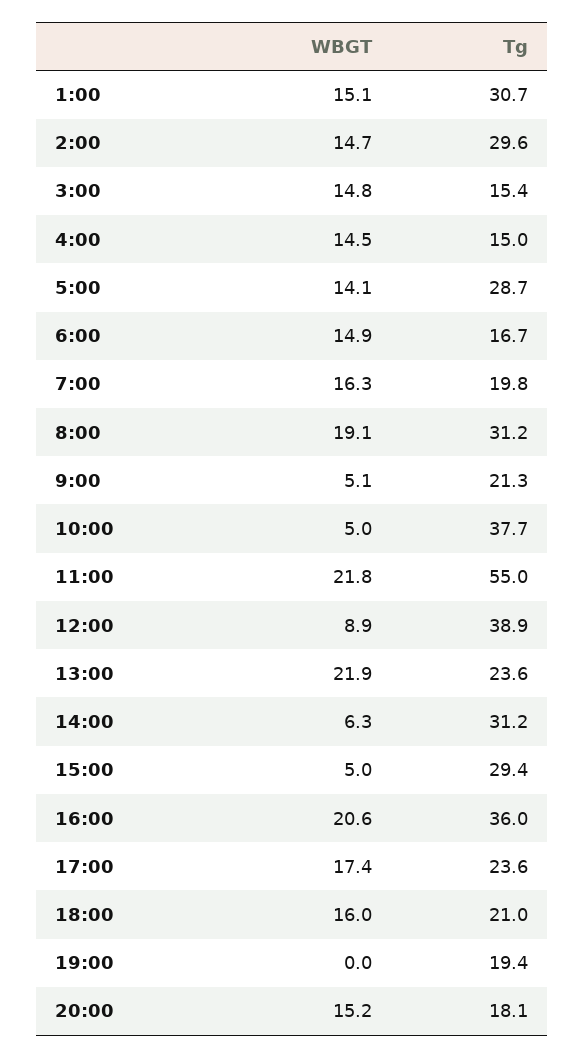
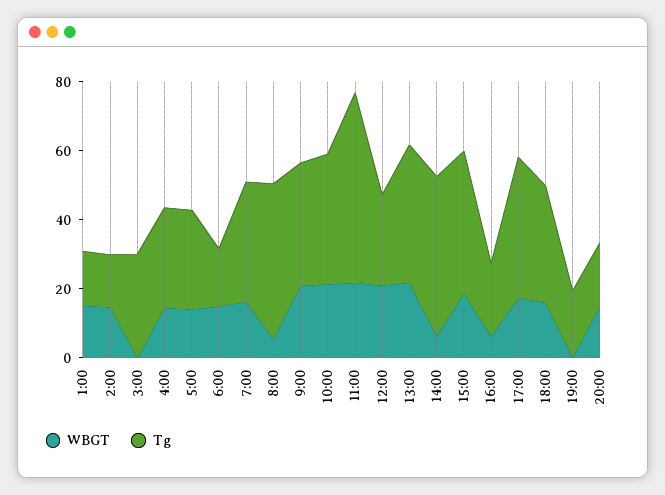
Tg, 1:00: 30.7 -> 15
Tg, 2:00: 29.6 -> 15
WBGT, 3:00: 14.8 -> 0
Tg, 3:00: 15.4 -> 30
Tg, 4:00: 15 -> 30
Tg, 7:00: 19.8 -> 35
WBGT, 8:00: 19.1 -> 5
Tg, 8:00: 31.2 -> 45
WBGT, 9:00: 5.1 -> 20
Tg, 9:00: 21.3 -> 35
WBGT, 10:00: 5 -> 20
WBGT, 12:00: 8.9 -> 20
Tg, 12:00: 38.9 -> 25
Tg, 13:00: 23.6 -> 40
Tg, 14:00: 31.2 -> 45
WBGT, 15:00: 5 -> 20
Tg, 15:00: 29.4 -> 40
WBGT, 16:00: 20.6 -> 5
Tg, 16:00: 36 -> 20
Tg, 17:00: 23.6 -> 40
Tg, 18:00: 21 -> 35

